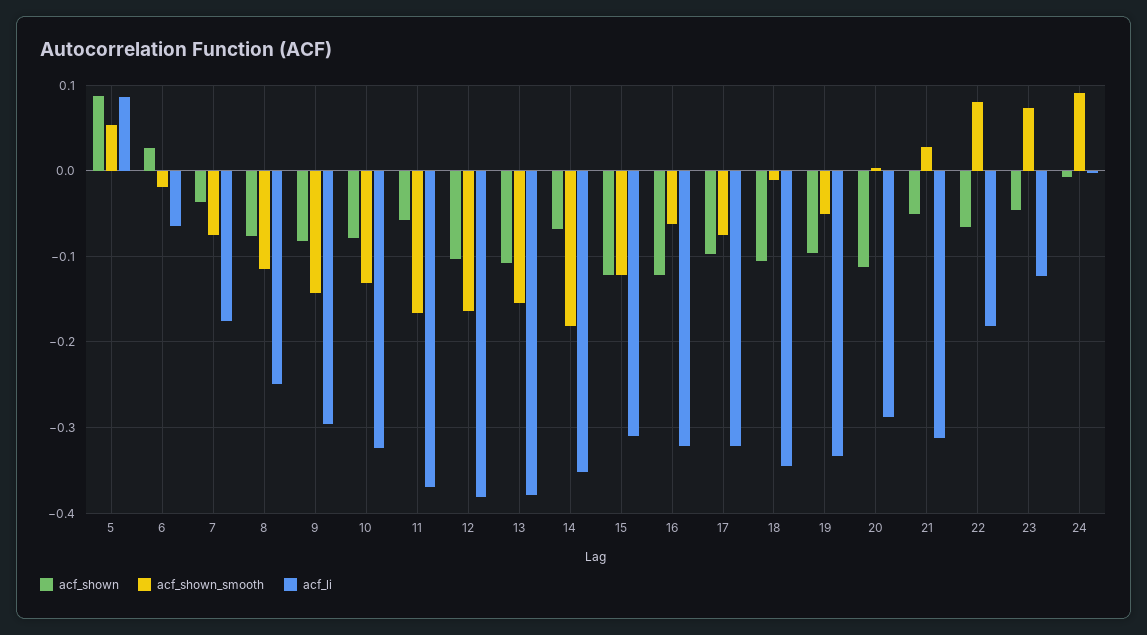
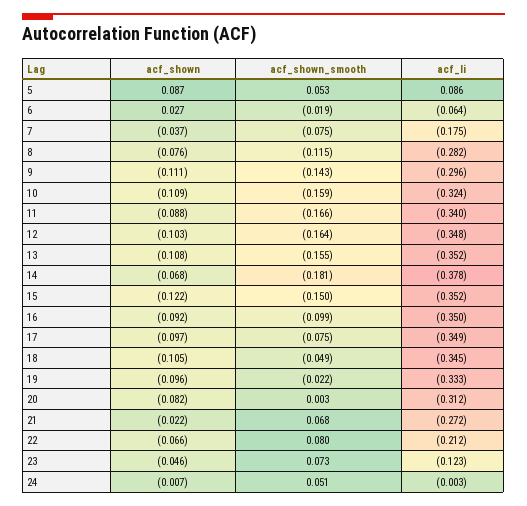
acf_li, 8: -0.25 -> -0.282
acf_shown, 9: -0.08 -> -0.111
acf_shown, 10: -0.08 -> -0.109
acf_shown_smooth, 10: -0.13 -> -0.159
acf_shown, 11: -0.06 -> -0.088
acf_li, 11: -0.37 -> -0.34
acf_li, 12: -0.38 -> -0.348
acf_li, 13: -0.38 -> -0.352
acf_li, 14: -0.35 -> -0.378
acf_shown_smooth, 15: -0.12 -> -0.15
acf_li, 15: -0.31 -> -0.352
acf_shown, 16: -0.12 -> -0.092
acf_shown_smooth, 16: -0.06 -> -0.099
acf_li, 16: -0.32 -> -0.35
acf_li, 17: -0.32 -> -0.349
acf_shown_smooth, 18: -0.01 -> -0.049
acf_shown_smooth, 19: -0.05 -> -0.022
acf_shown, 20: -0.11 -> -0.082
acf_li, 20: -0.29 -> -0.312
acf_shown, 21: -0.05 -> -0.022
acf_shown_smooth, 21: 0.03 -> 0.068
acf_li, 21: -0.31 -> -0.272
acf_li, 22: -0.18 -> -0.212
acf_shown_smooth, 24: 0.09 -> 0.051

